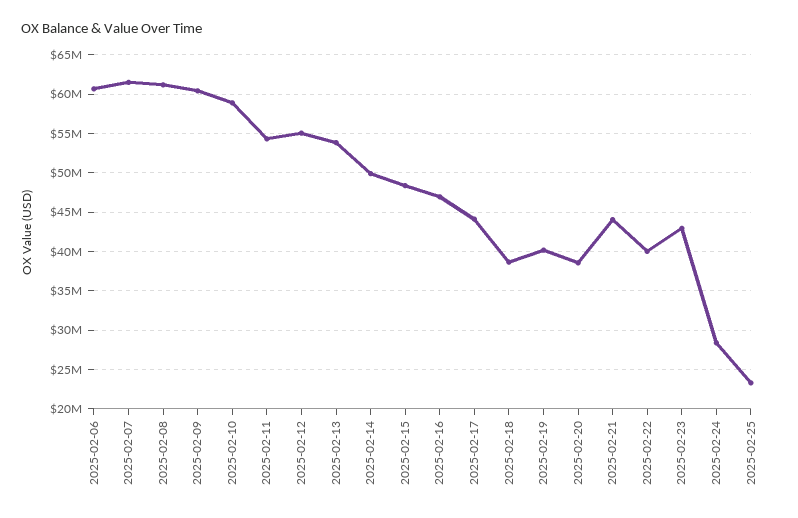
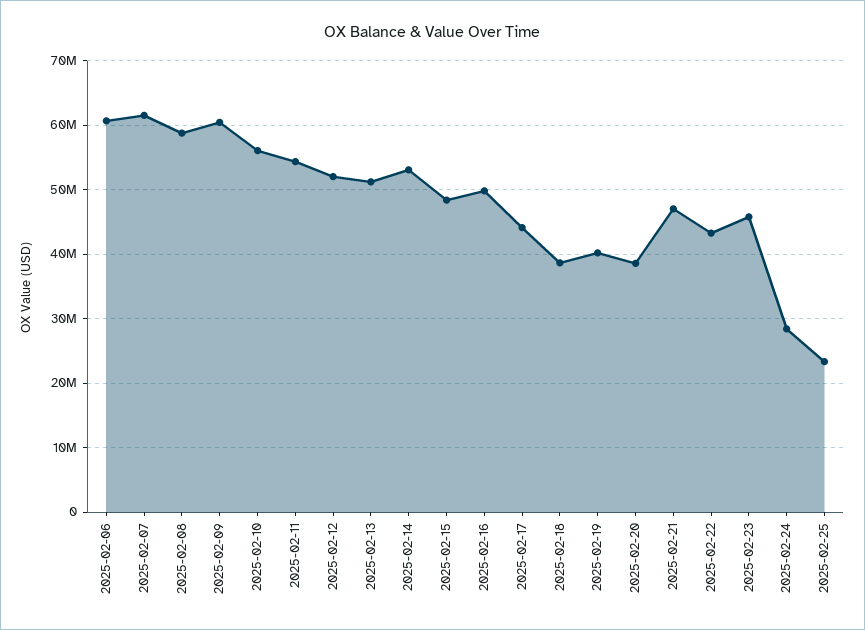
2025-02-08: 61000000 -> 59000000
2025-02-10: 59000000 -> 56000000
2025-02-12: 55000000 -> 52000000
2025-02-13: 54000000 -> 51000000
2025-02-14: 50000000 -> 53000000
2025-02-16: 47000000 -> 50000000
2025-02-21: 44000000 -> 47000000
2025-02-22: 40000000 -> 43000000
2025-02-23: 43000000 -> 46000000

